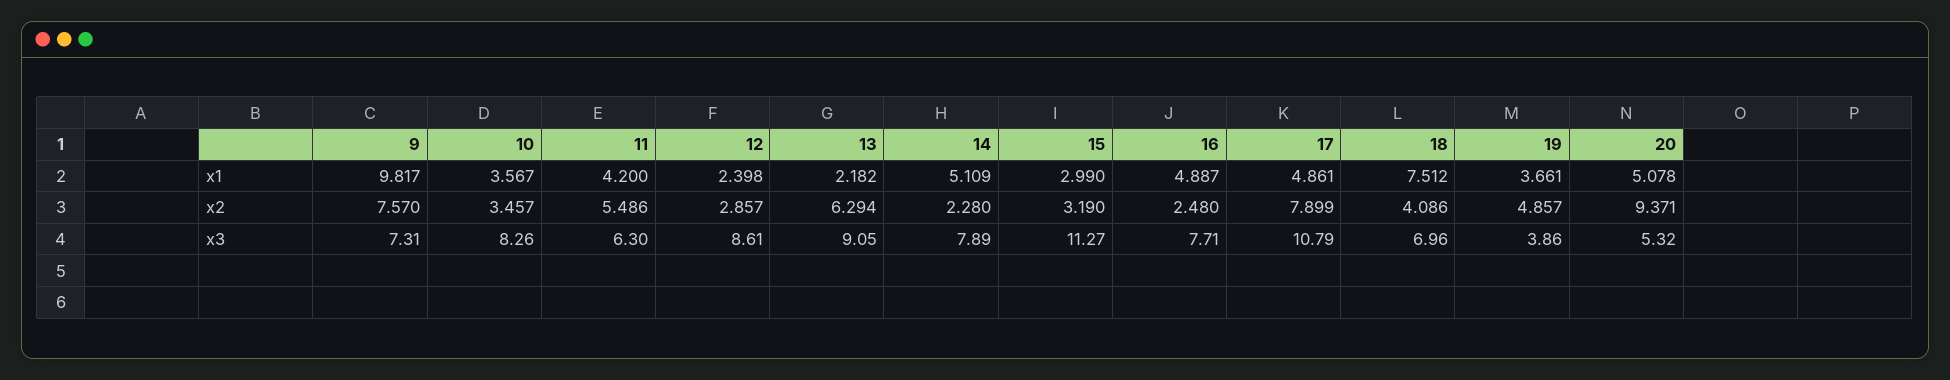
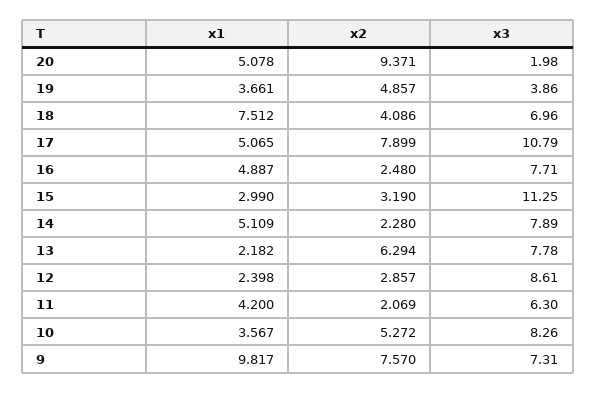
17, x1: 4.861 -> 5.065
10, x2: 3.457 -> 5.272
11, x2: 5.486 -> 2.069
13, x3: 9.05 -> 7.78
15, x3: 11.27 -> 11.25
20, x3: 5.32 -> 1.98

